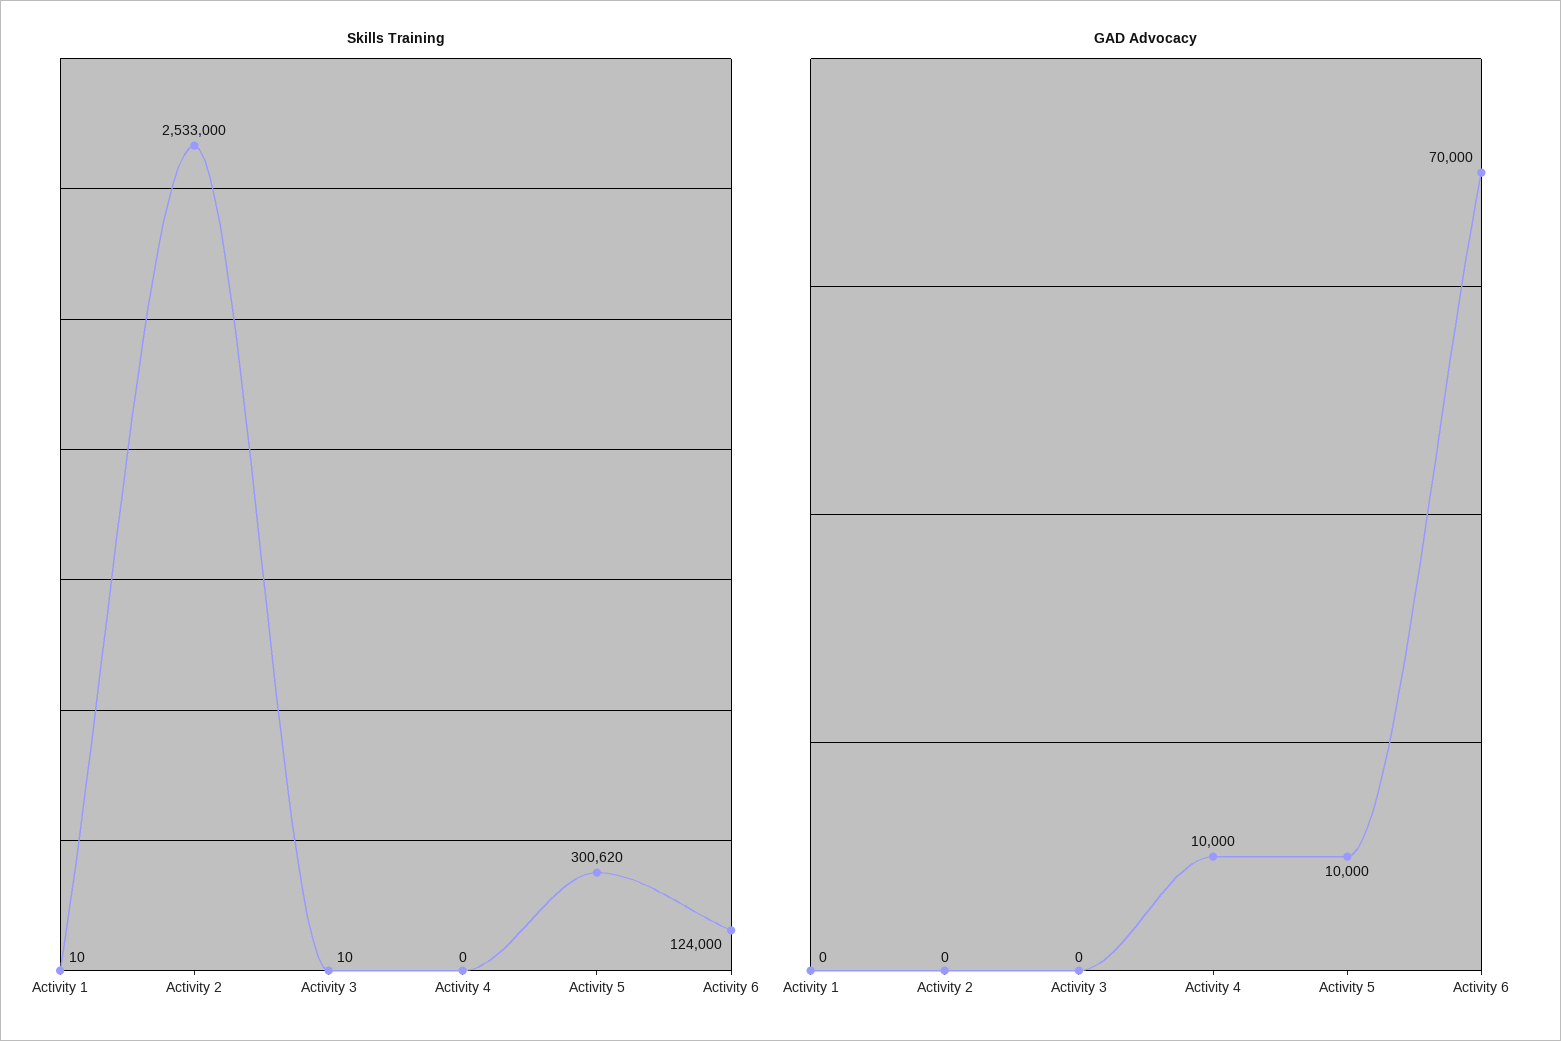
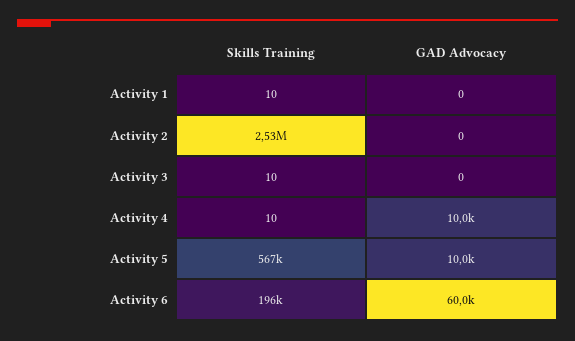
Skills Training, Activity 4: 0 -> 10
Skills Training, Activity 5: 300620 -> 567000
Skills Training, Activity 6: 124000 -> 196000
GAD Advocacy, Activity 6: 70000 -> 60000

